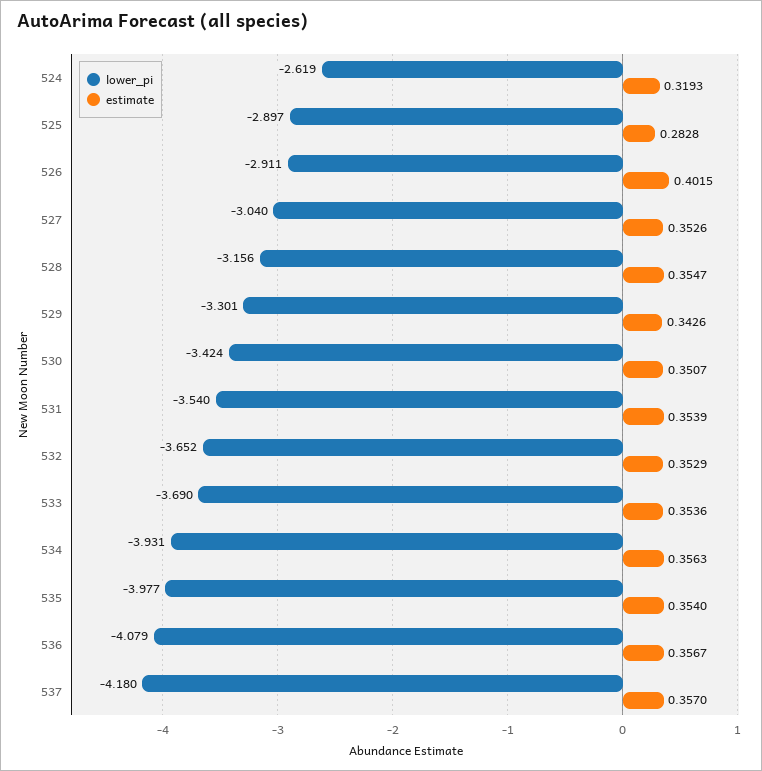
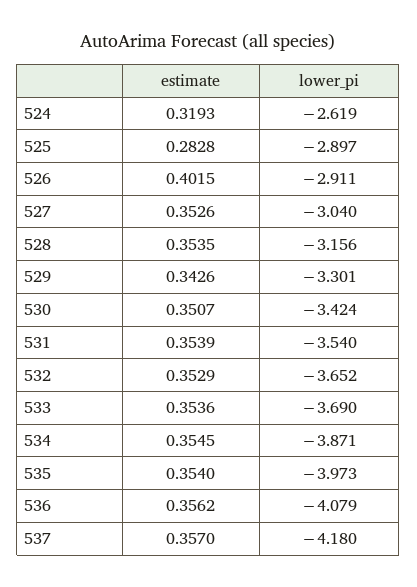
estimate, 528: 0.3547 -> 0.3535
lower_pi, 534: -3.931 -> -3.871
estimate, 534: 0.3563 -> 0.3545
lower_pi, 535: -3.977 -> -3.973
estimate, 536: 0.3567 -> 0.3562

